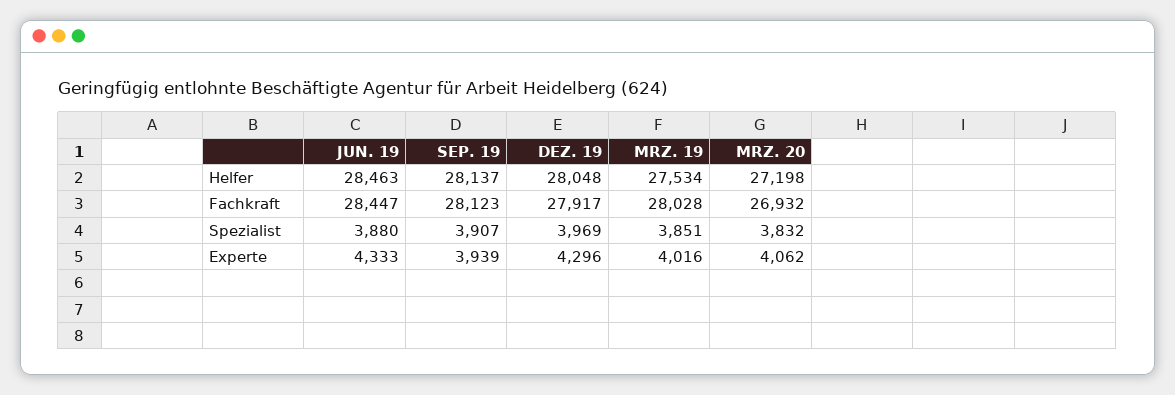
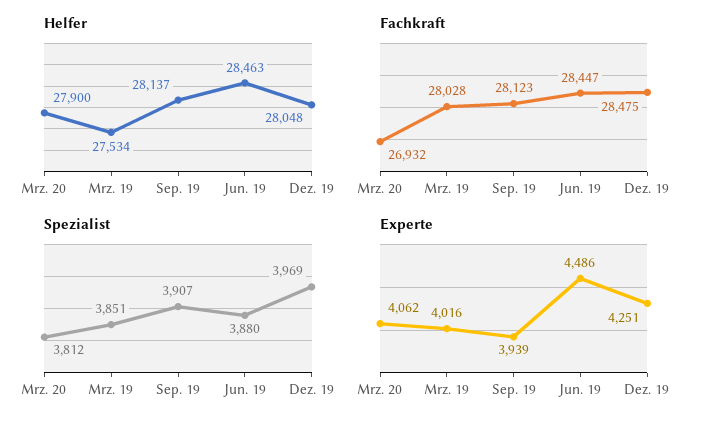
Helfer, MRZ. 20: 27198 -> 27900
Fachkraft, DEZ. 19: 27917 -> 28475
Spezialist, MRZ. 20: 3832 -> 3812
Experte, JUN. 19: 4333 -> 4486
Experte, DEZ. 19: 4296 -> 4251

